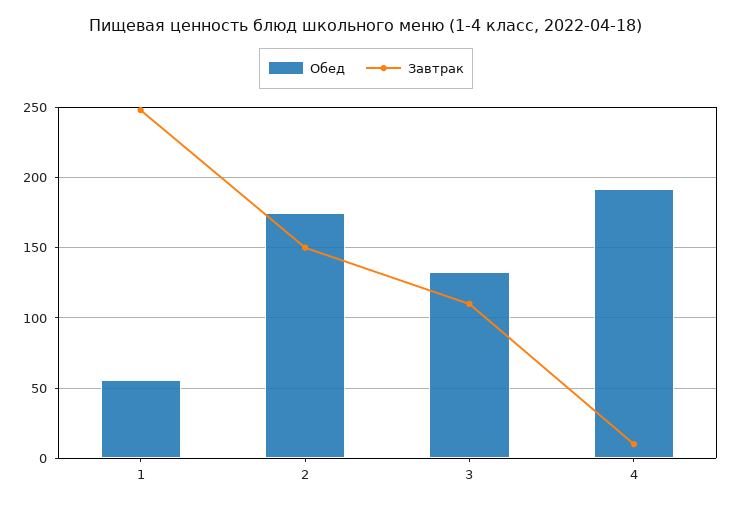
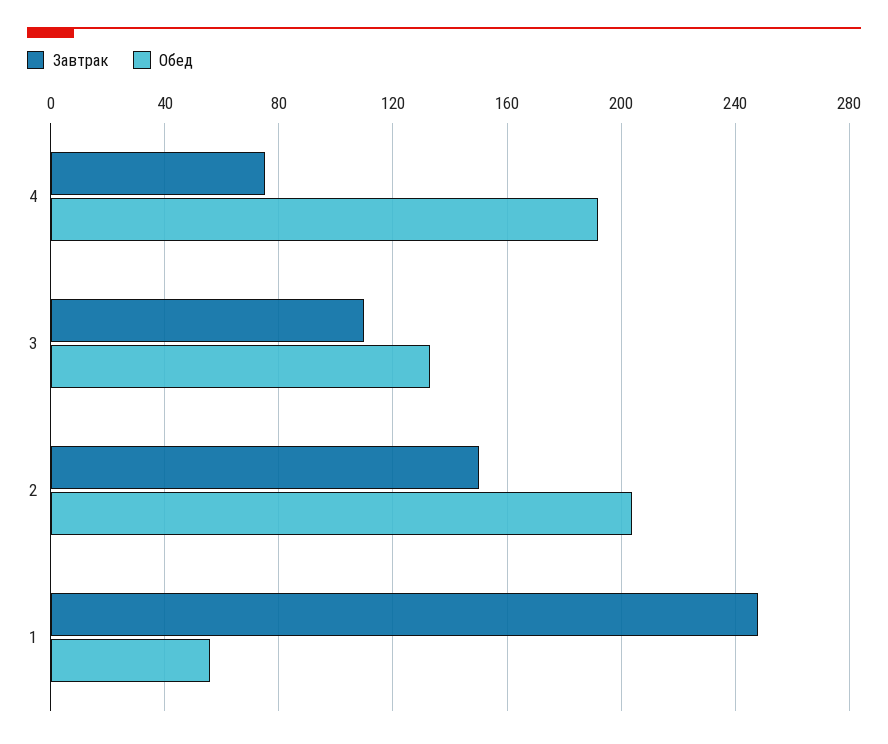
Обед, 2: 175 -> 205
Завтрак, 4: 10 -> 75

